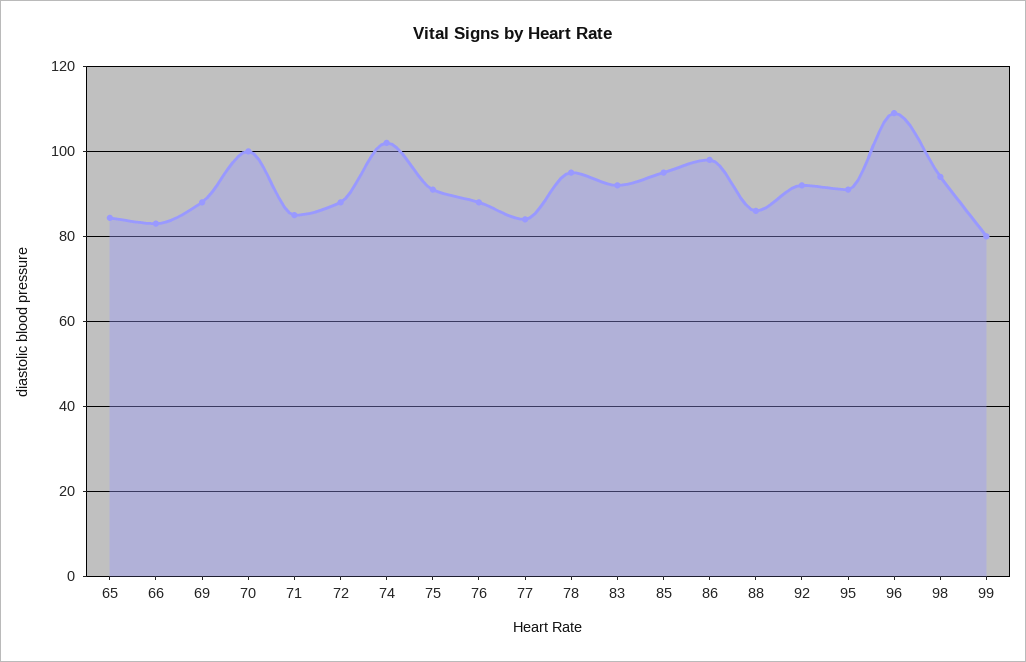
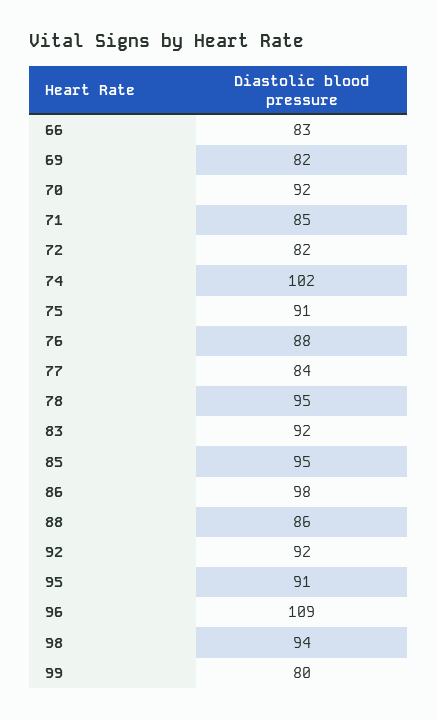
65: 84 -> none
69: 88 -> 82
70: 100 -> 92
72: 88 -> 82

